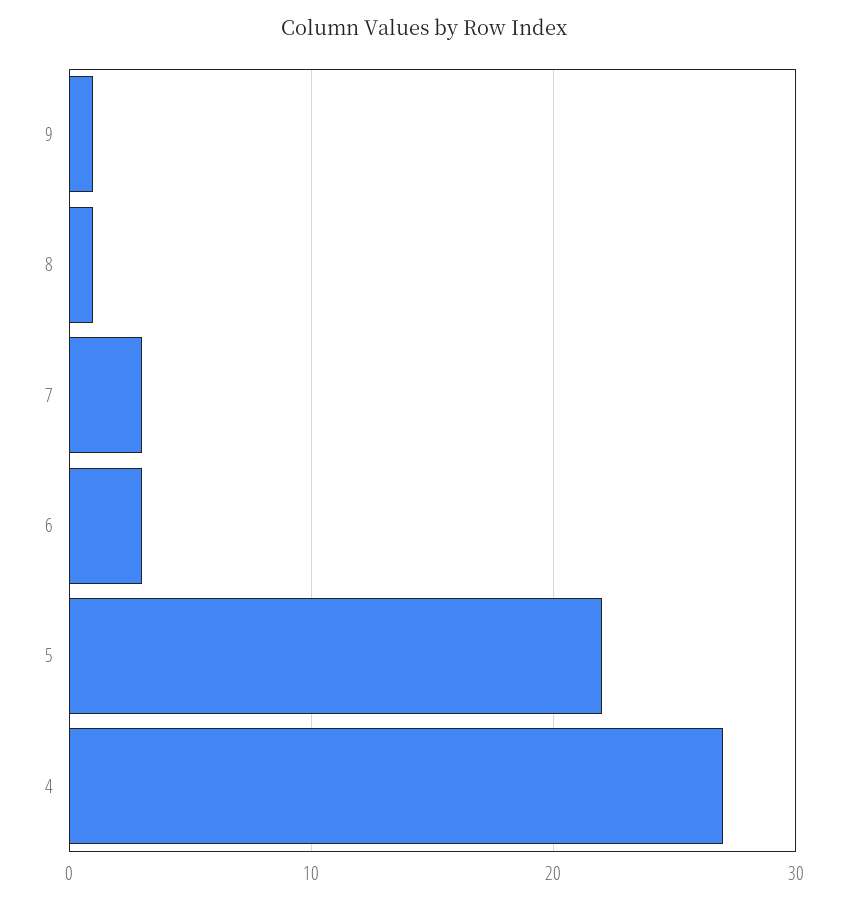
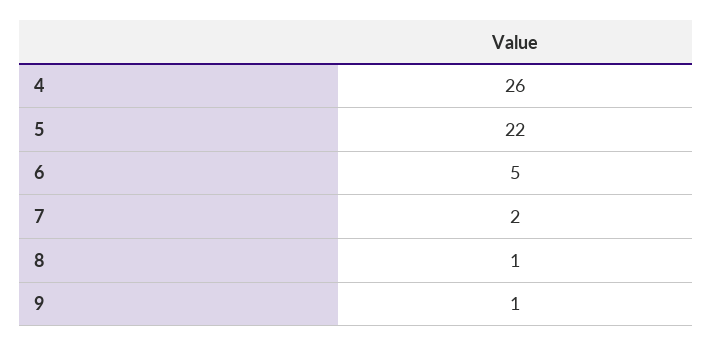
7: 3 -> 2
6: 3 -> 5
4: 27 -> 26

